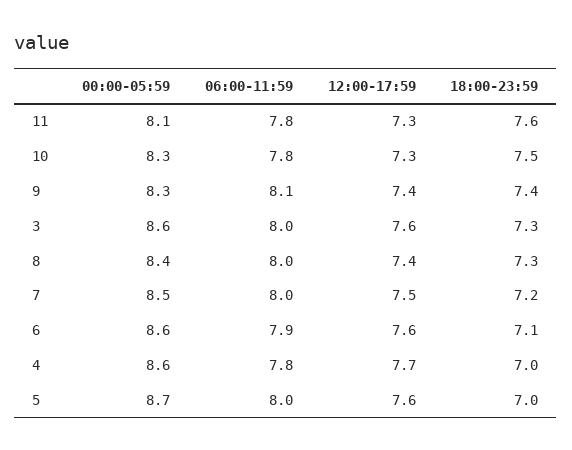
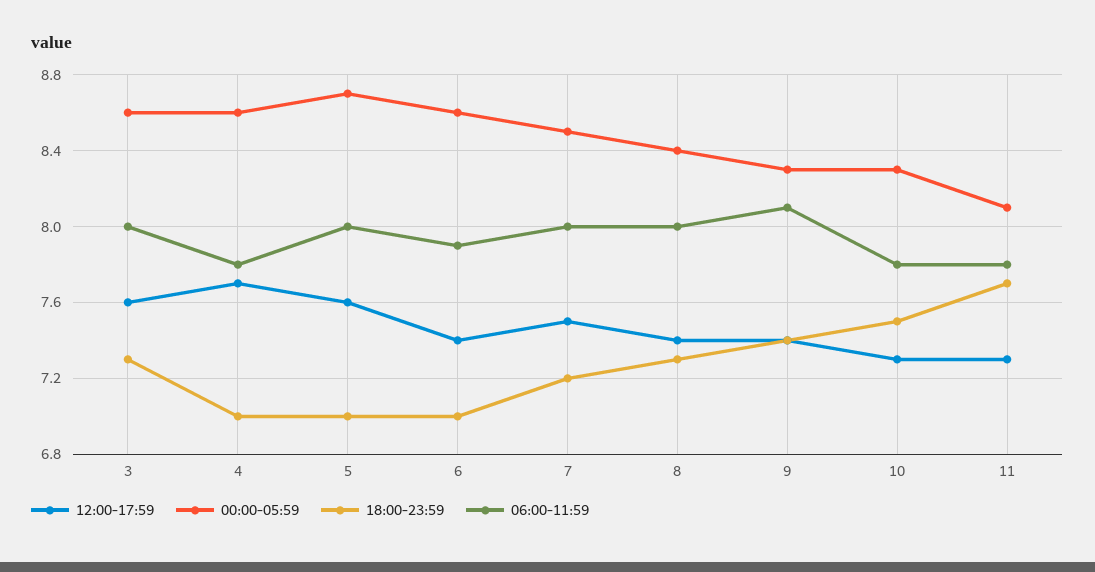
18:00-23:59, 11: 7.6 -> 7.7
12:00-17:59, 6: 7.6 -> 7.4
18:00-23:59, 6: 7.1 -> 7

